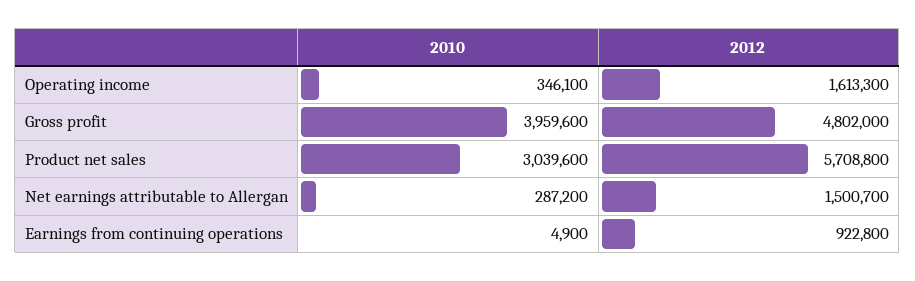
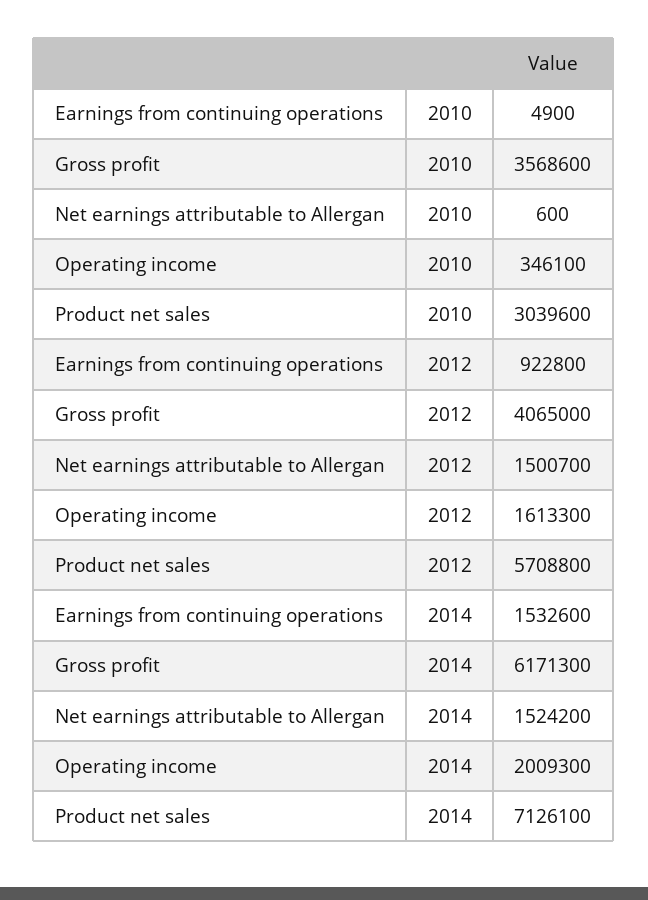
2010, Gross profit: 3959600 -> 3568600
2012, Gross profit: 4802000 -> 4065000
2010, Net earnings attributable to Allergan: 287200 -> 600
2014, Earnings from continuing operations: none -> 1532600
2014, Gross profit: none -> 6171300
2014, Net earnings attributable to Allergan: none -> 1524200
2014, Operating income: none -> 2009300
2014, Product net sales: none -> 7126100

